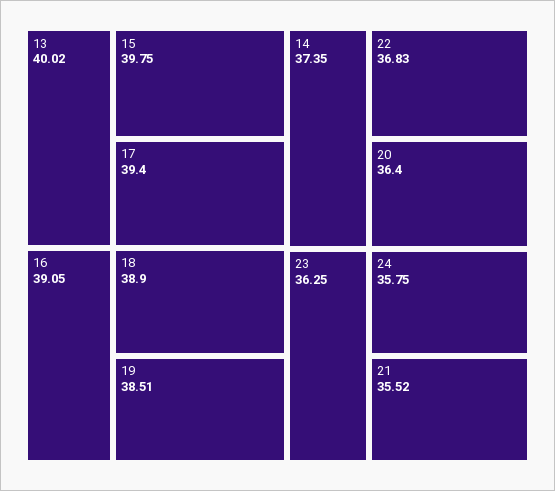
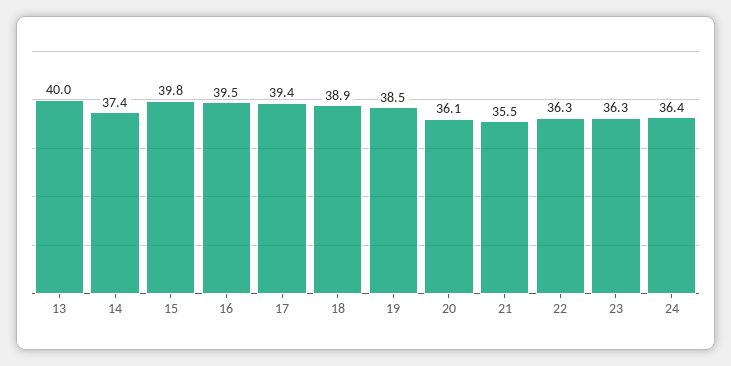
16: 39.05 -> 39.5
22: 36.83 -> 36.3
20: 36.4 -> 36.1
24: 35.75 -> 36.4

